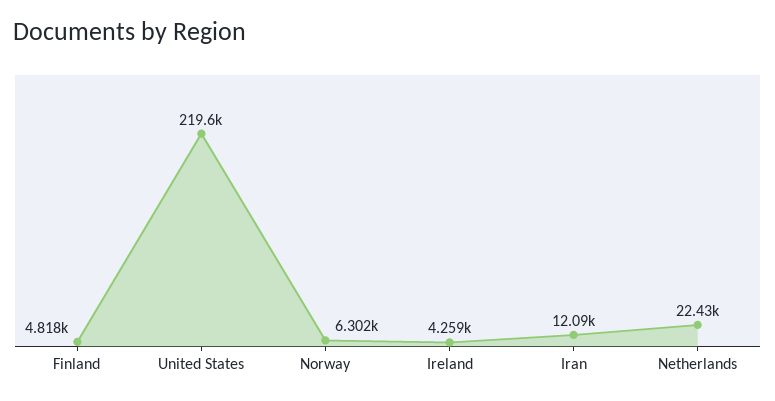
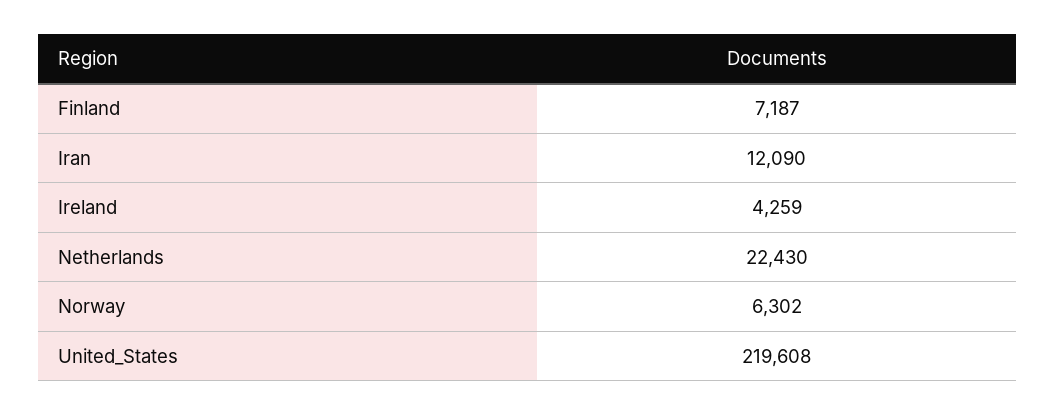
Finland: 4818 -> 7187

